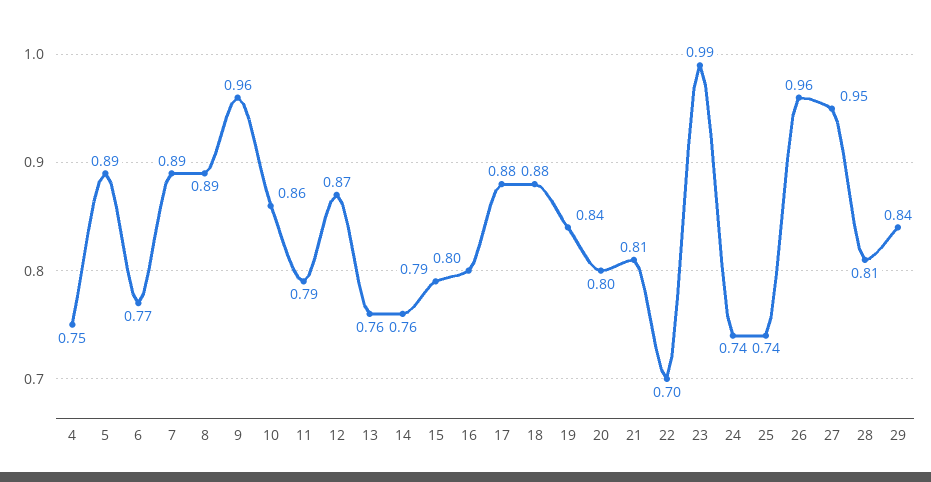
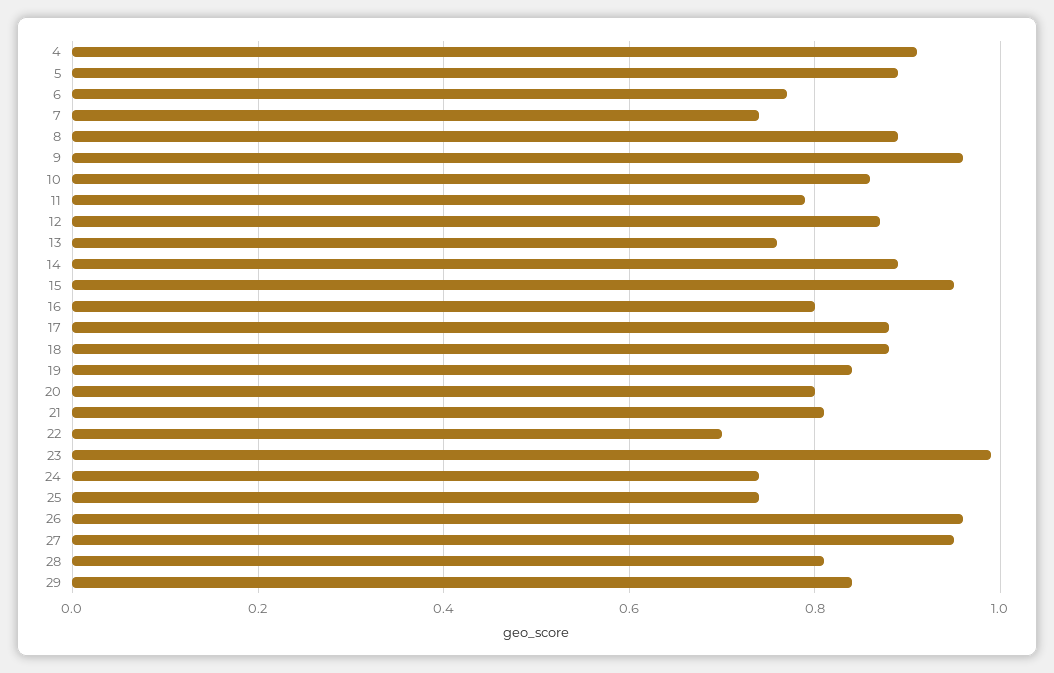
4: 0.75 -> 0.9
7: 0.89 -> 0.75
14: 0.76 -> 0.9
15: 0.79 -> 0.95

